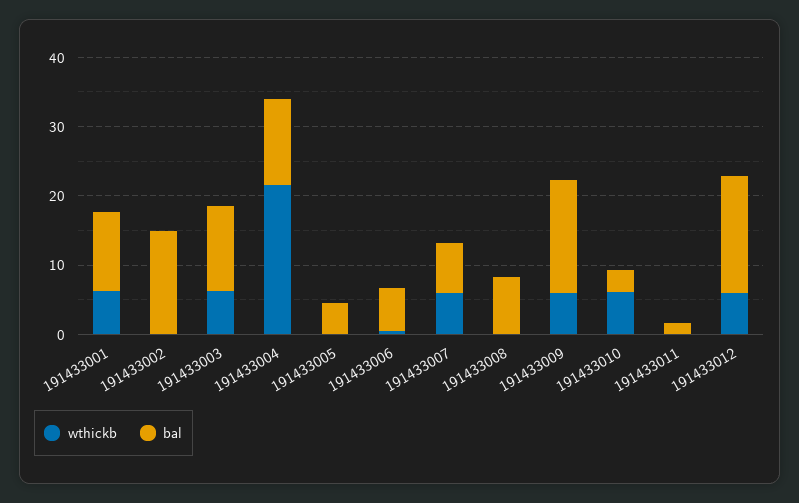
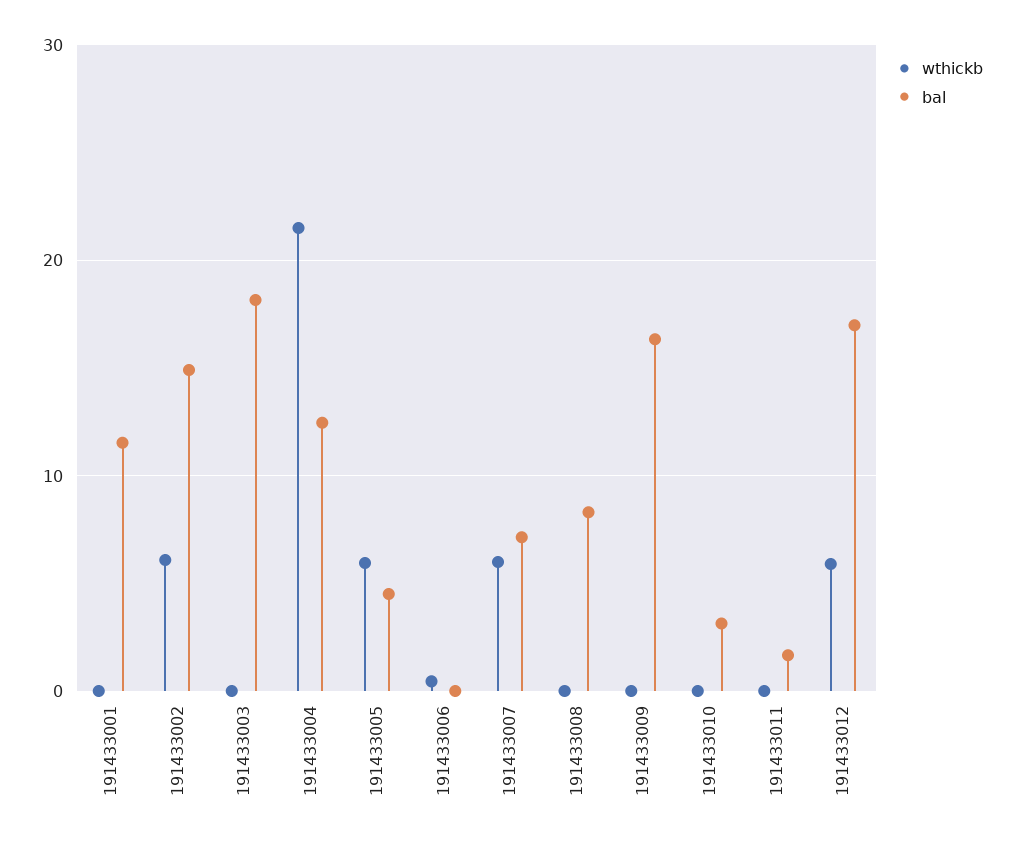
wthickb, 191433001: 6 -> 0
wthickb, 191433002: 0 -> 6
wthickb, 191433003: 6 -> 0
bal, 191433003: 12 -> 18
wthickb, 191433005: 0 -> 6
bal, 191433006: 6 -> 0
wthickb, 191433009: 6 -> 0
wthickb, 191433010: 6 -> 0

